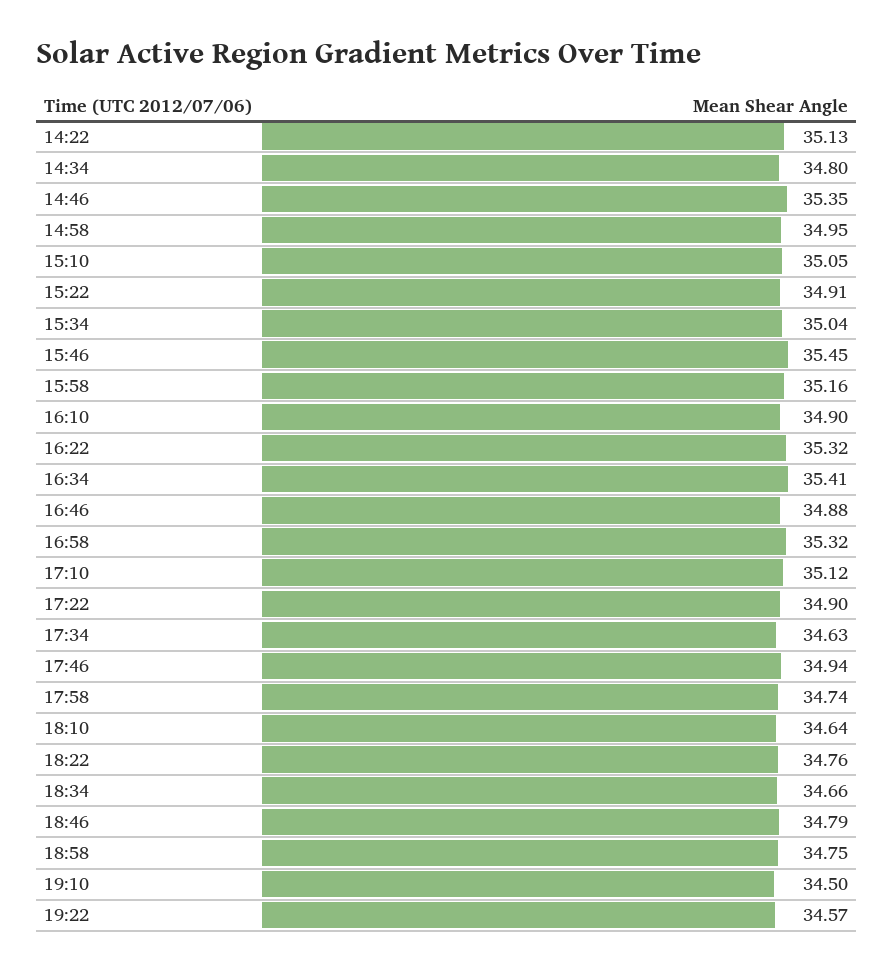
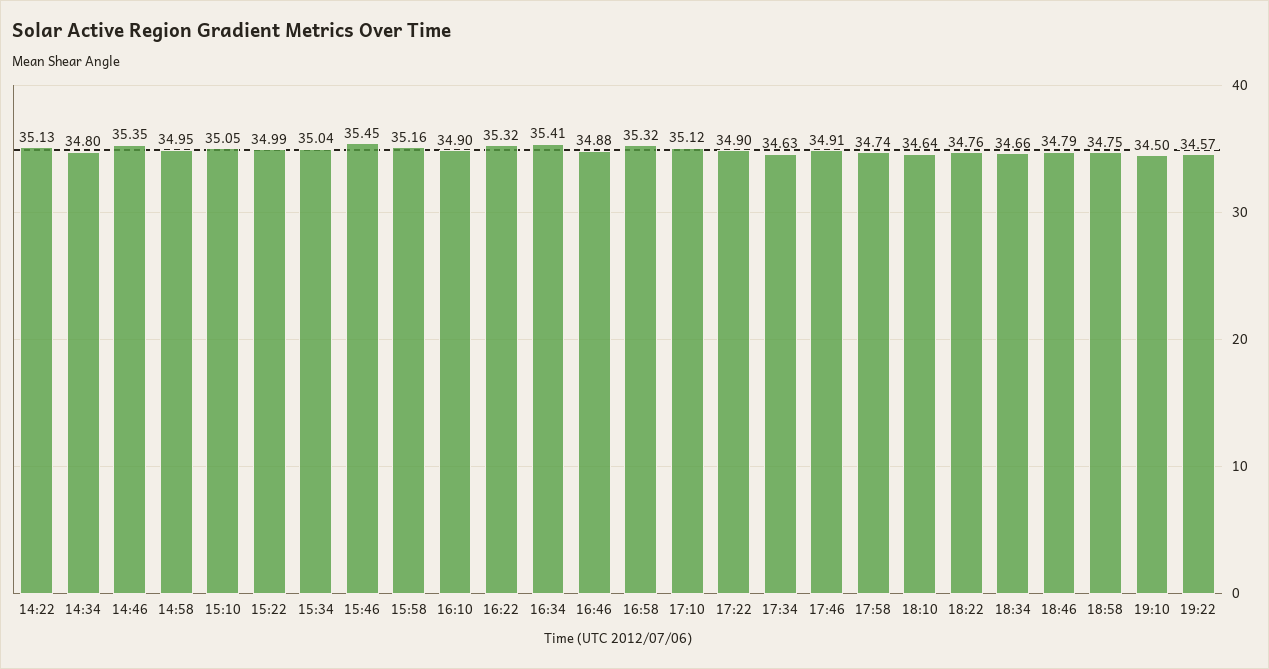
15:22: 34.91 -> 34.99
17:46: 34.94 -> 34.91

